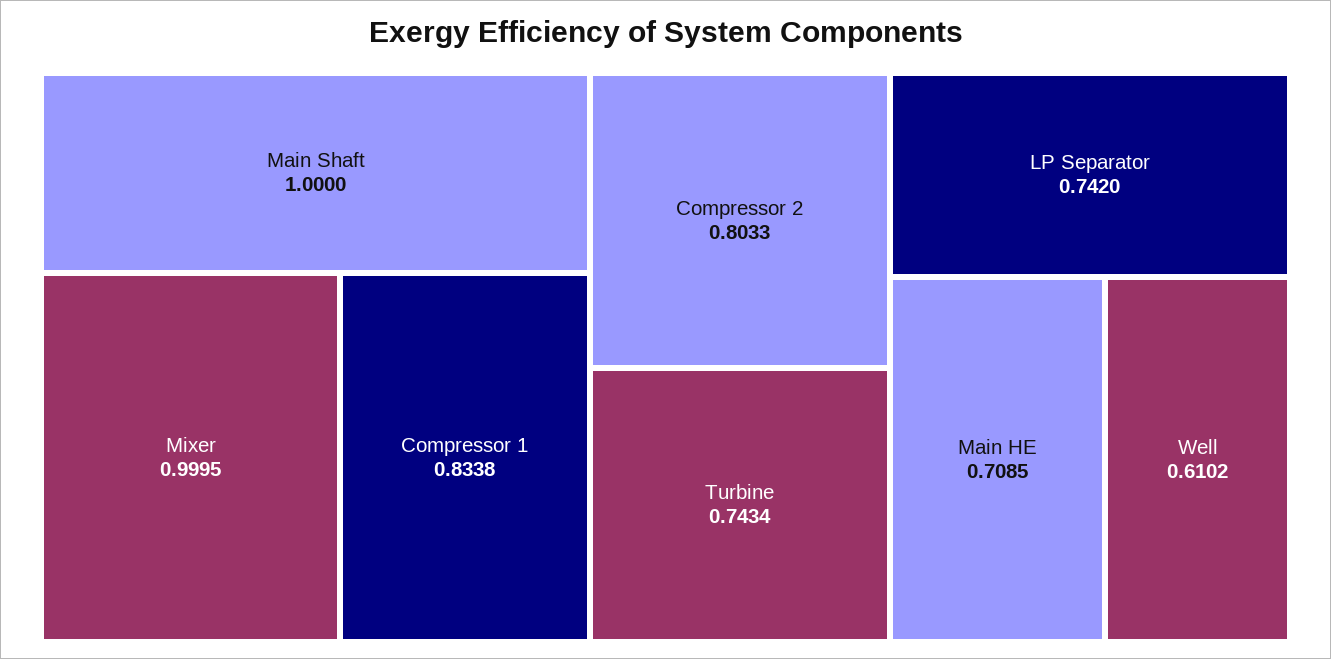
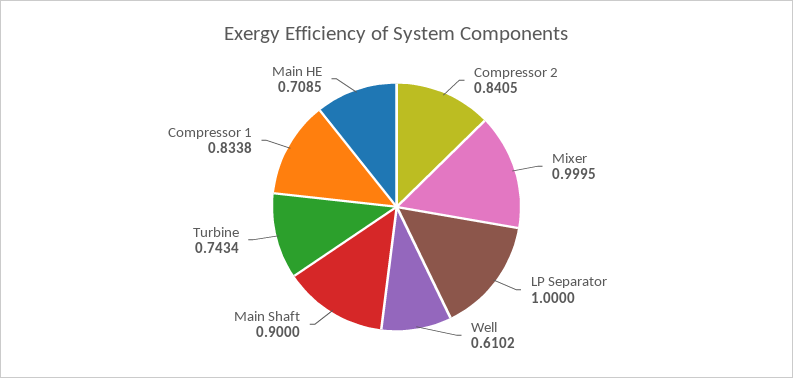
Main Shaft: 1 -> 0.9
Compressor 2: 0.8033 -> 0.8405
LP Separator: 0.742 -> 1

